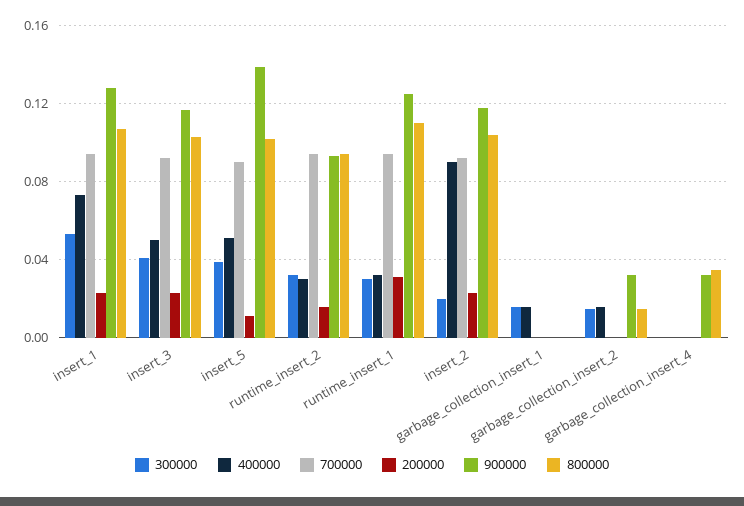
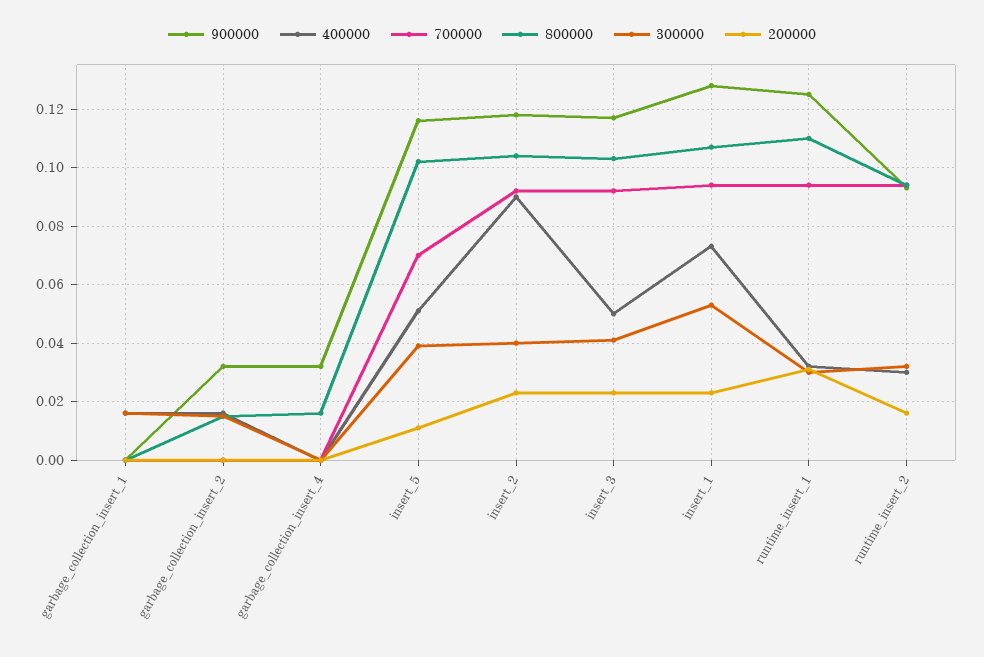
700000, insert_5: 0.09 -> 0.07
900000, insert_5: 0.14 -> 0.115
300000, insert_2: 0.02 -> 0.04
800000, garbage_collection_insert_4: 0.035 -> 0.015

